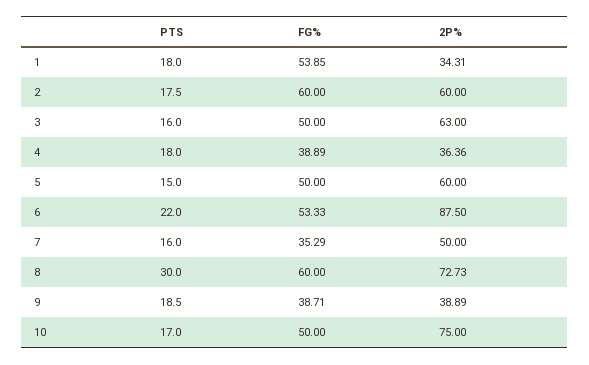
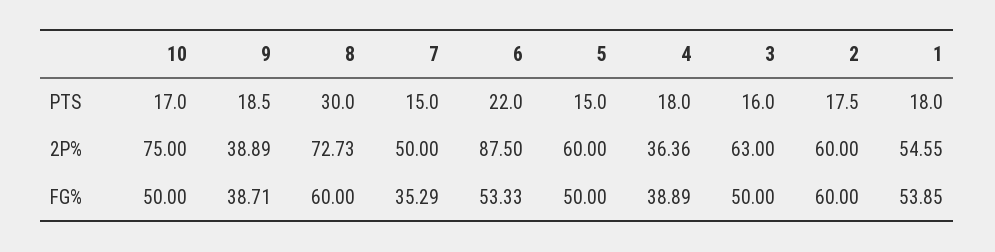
2P%, 1: 34.31 -> 54.55
PTS, 7: 16 -> 15

